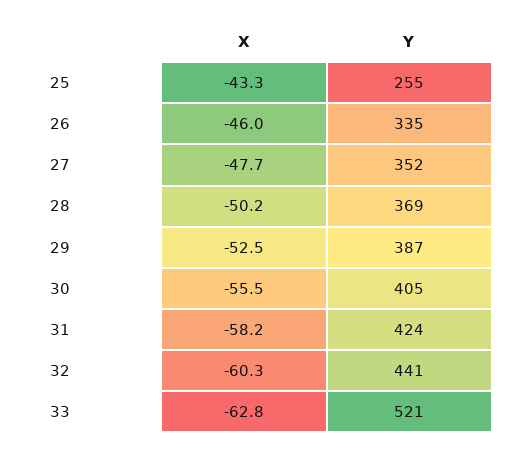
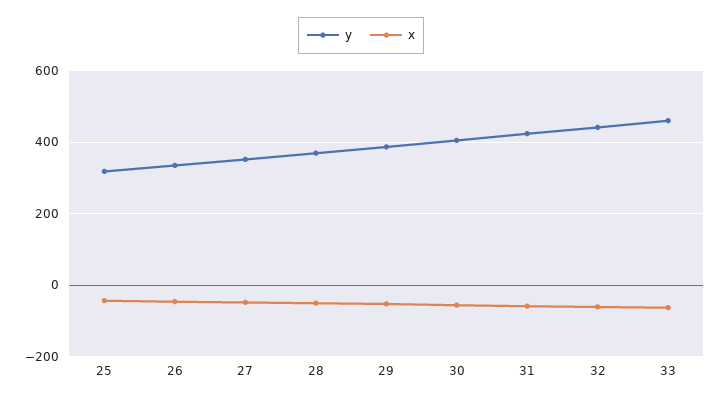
Y, 25: 255 -> 320
Y, 33: 521 -> 460

